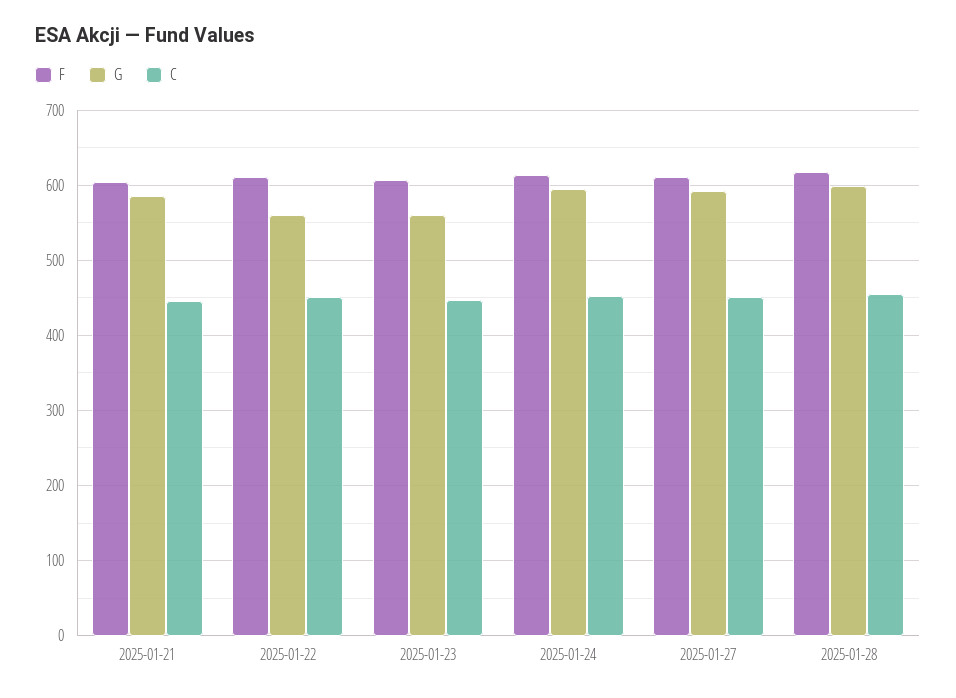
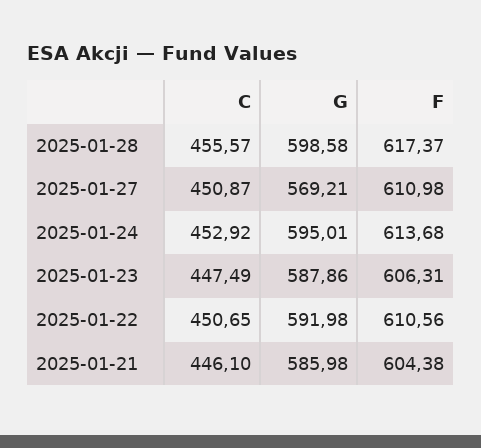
G, 2025-01-22: 560 -> 591.98
G, 2025-01-23: 560 -> 587.86
G, 2025-01-27: 590 -> 569.21

